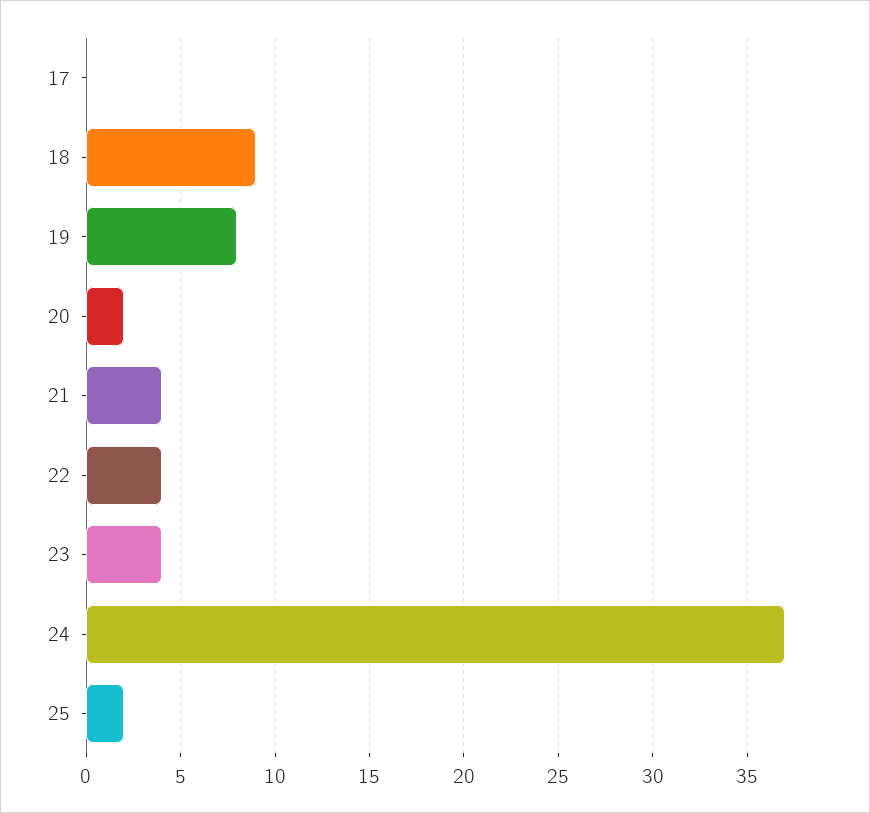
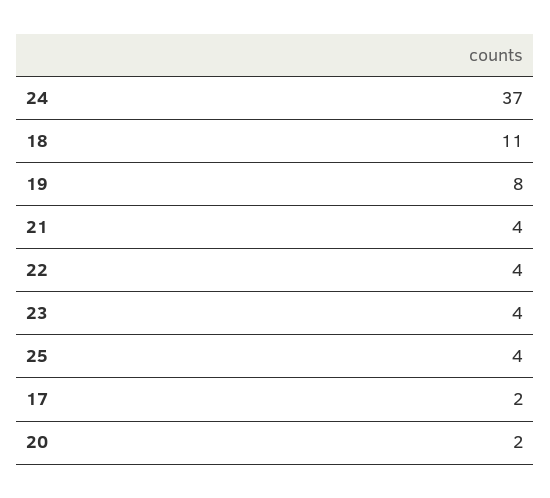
17: 0 -> 2
18: 9 -> 11
25: 2 -> 4

